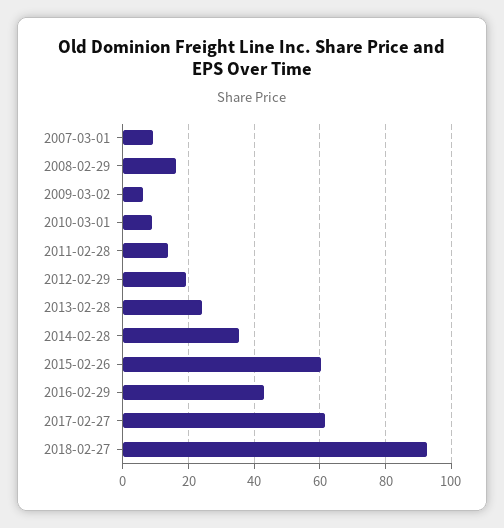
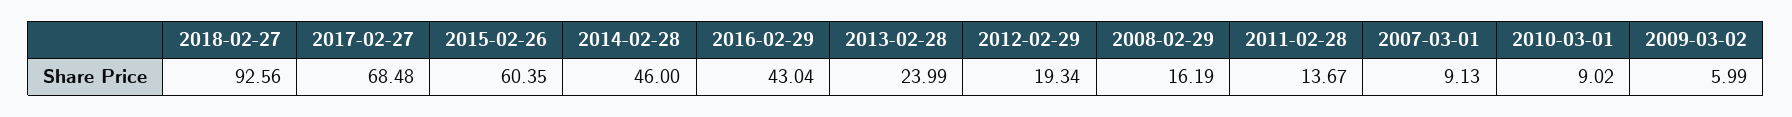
2014-02-28: 36 -> 46
2017-02-27: 62 -> 68.48

